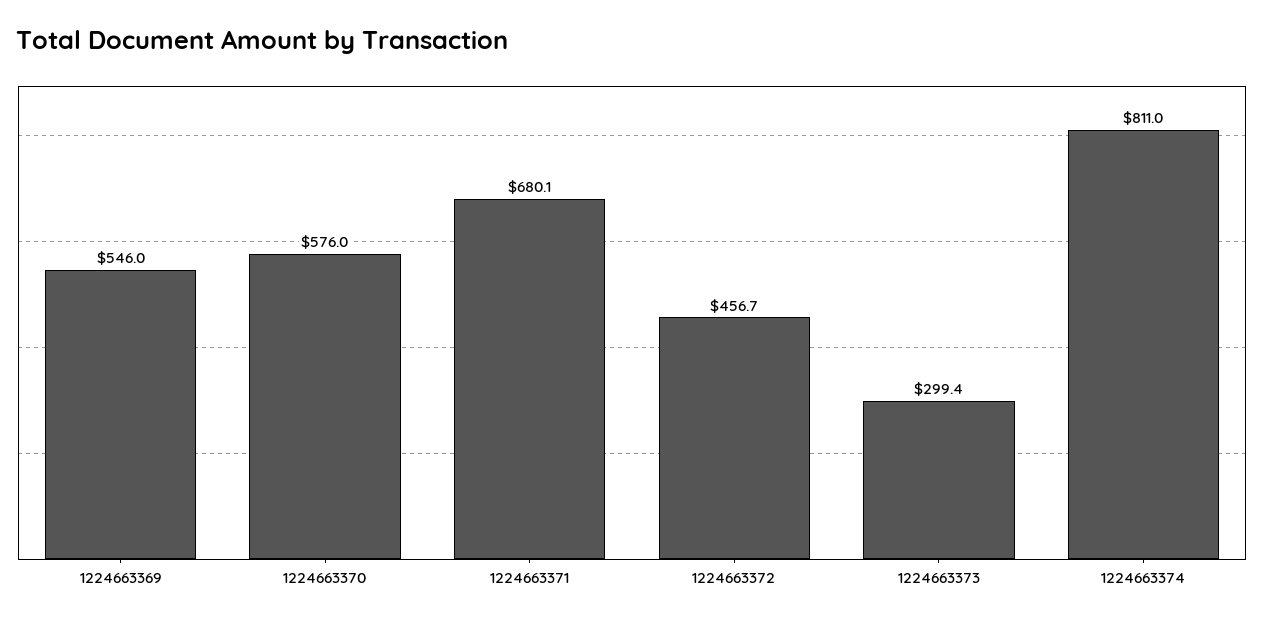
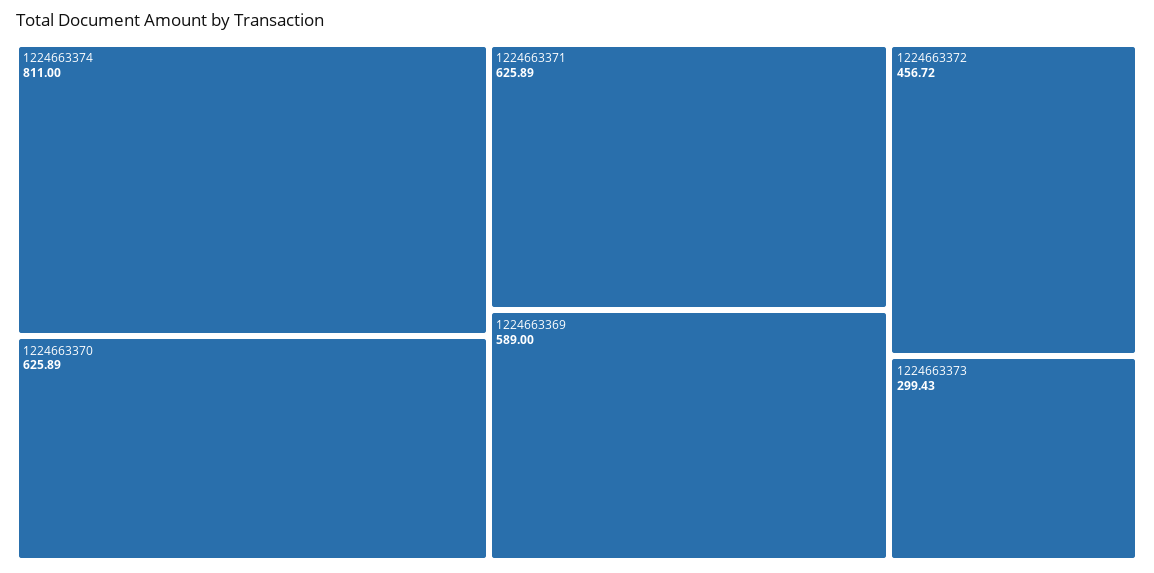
1224663369: 546 -> 589
1224663370: 576 -> 625.89
1224663371: 680.1 -> 625.89

